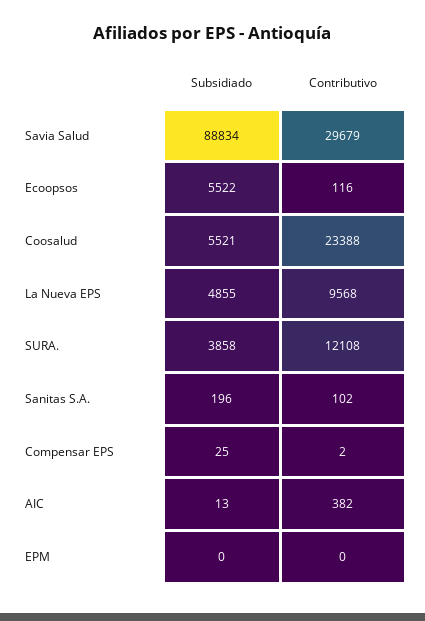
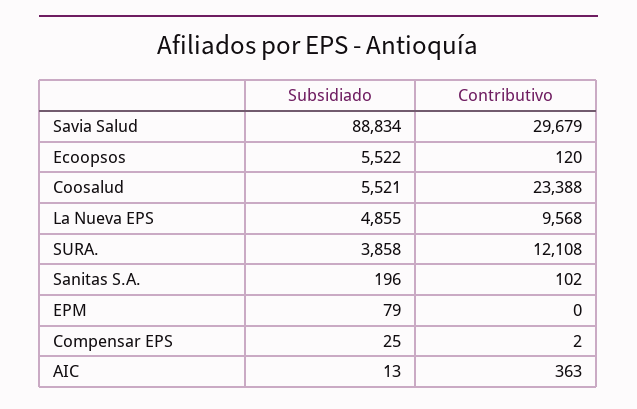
Contributivo, Ecoopsos: 116 -> 120
Contributivo, AIC: 382 -> 363
Subsidiado, EPM: 0 -> 79

